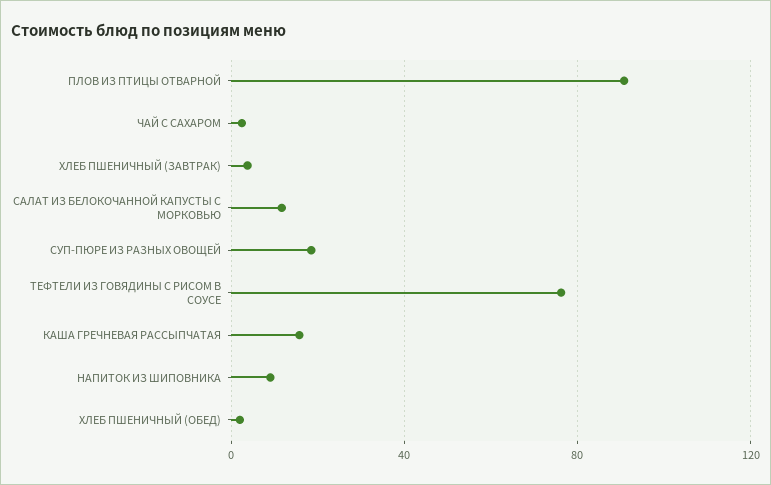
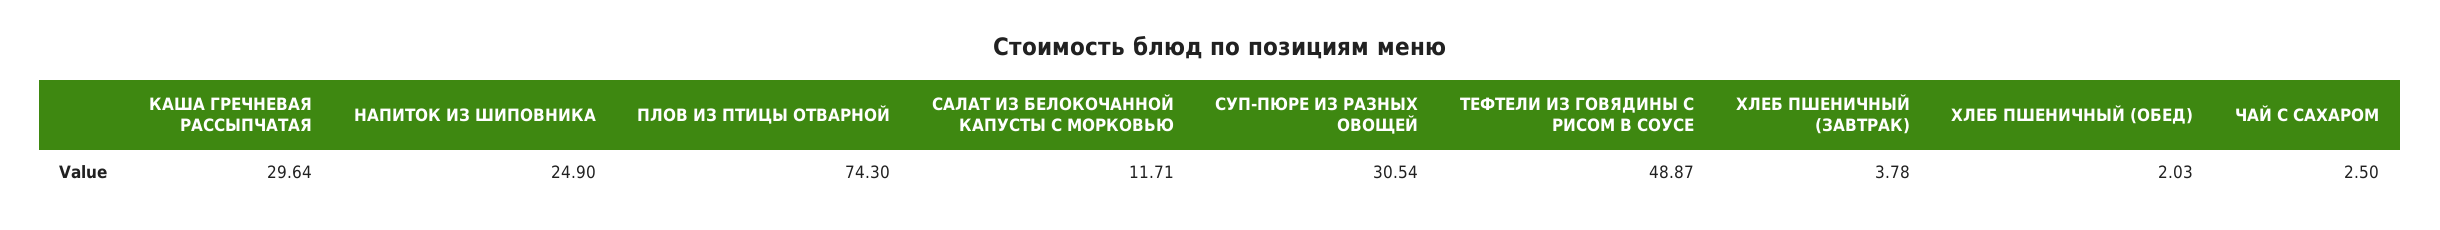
ПЛОВ ИЗ ПТИЦЫ ОТВАРНОЙ: 90 -> 74.3
СУП-ПЮРЕ ИЗ РАЗНЫХ ОВОЩЕЙ: 20 -> 30.54
ТЕФТЕЛИ ИЗ ГОВЯДИНЫ С РИСОМ В СОУСЕ: 75 -> 48.87
КАША ГРЕЧНЕВАЯ РАССЫПЧАТАЯ: 15 -> 29.64
НАПИТОК ИЗ ШИПОВНИКА: 10 -> 24.9

